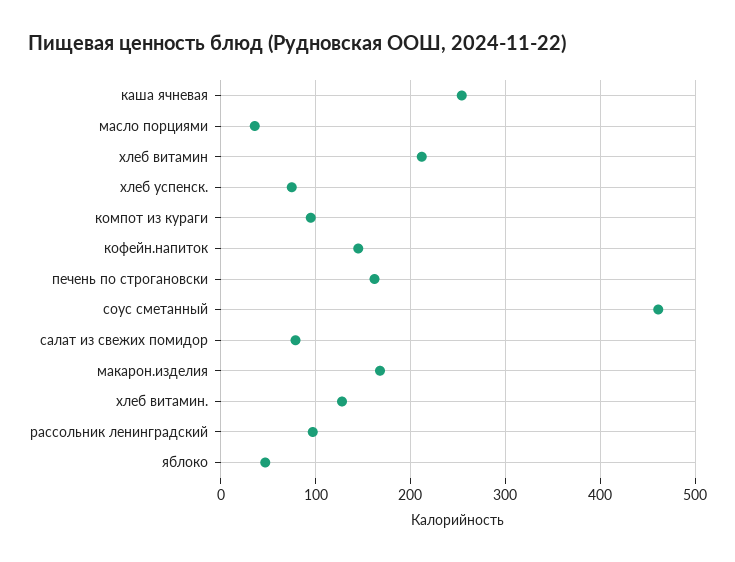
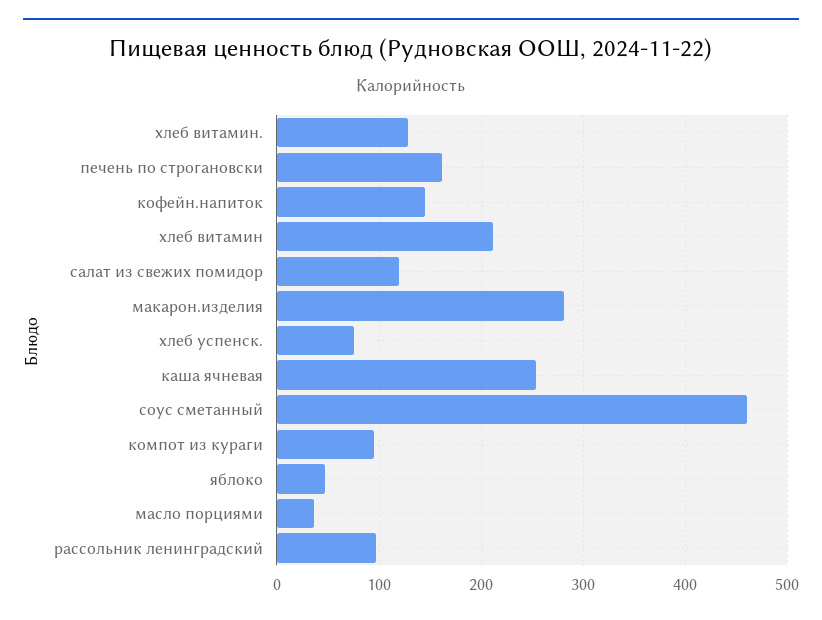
салат из свежих помидор: 80 -> 120
макарон.изделия: 170 -> 280

